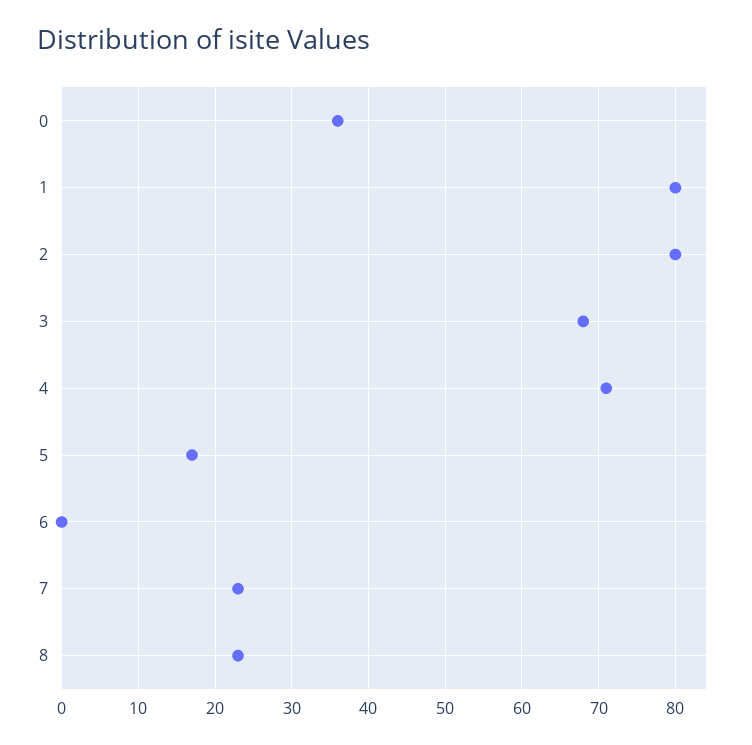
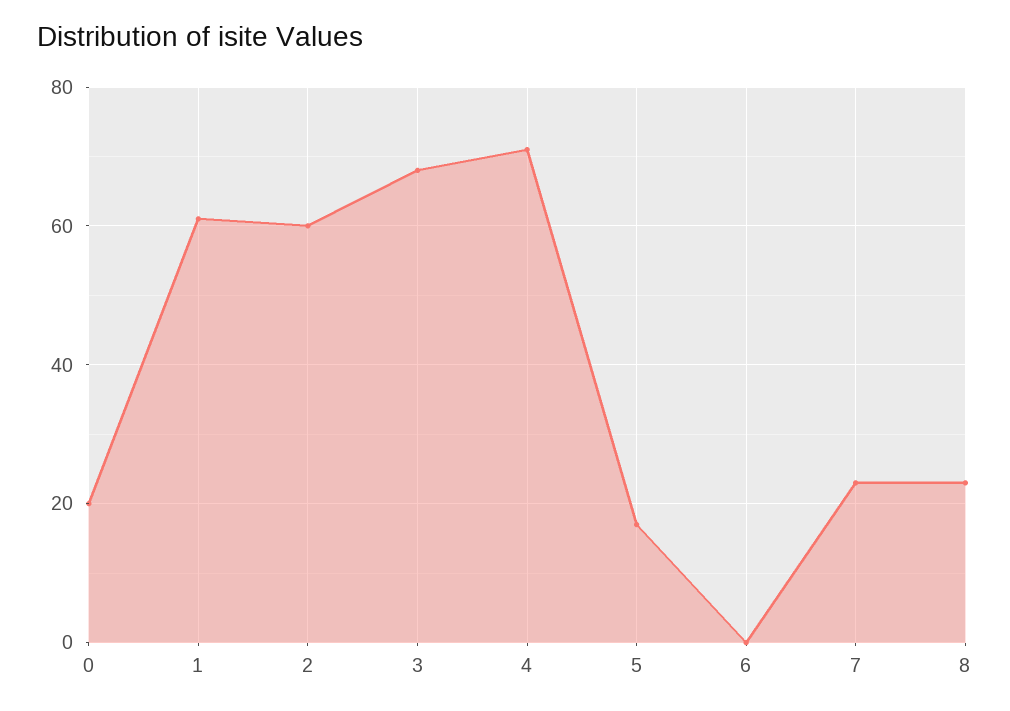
0: 36 -> 20
1: 80 -> 60
2: 80 -> 60

